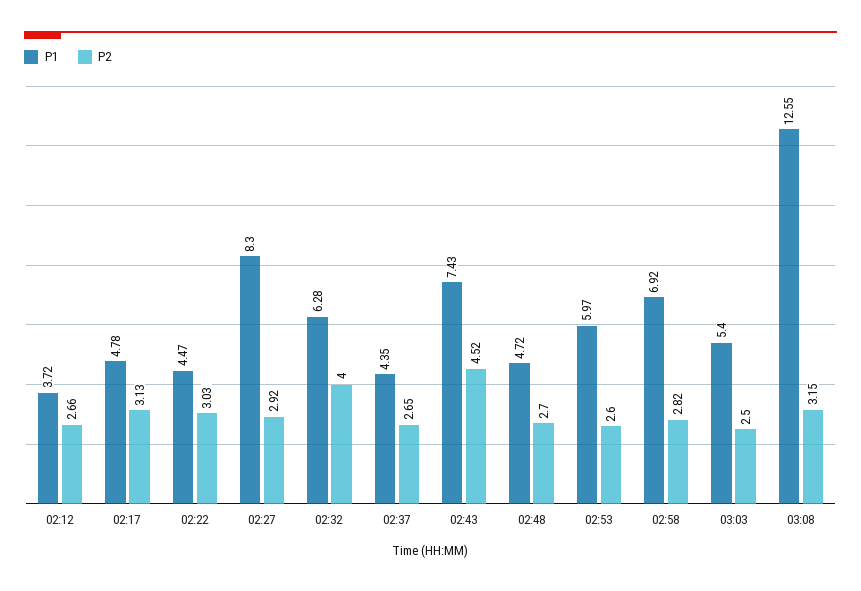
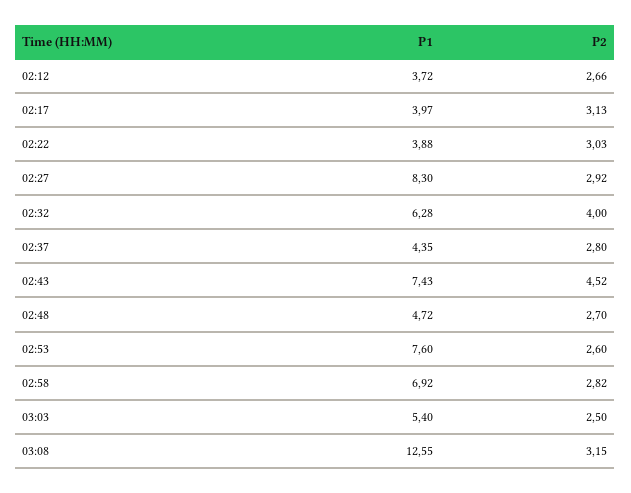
P1, 02:17: 4.78 -> 3.97
P1, 02:22: 4.47 -> 3.88
P2, 02:37: 2.65 -> 2.8
P1, 02:53: 5.97 -> 7.6

